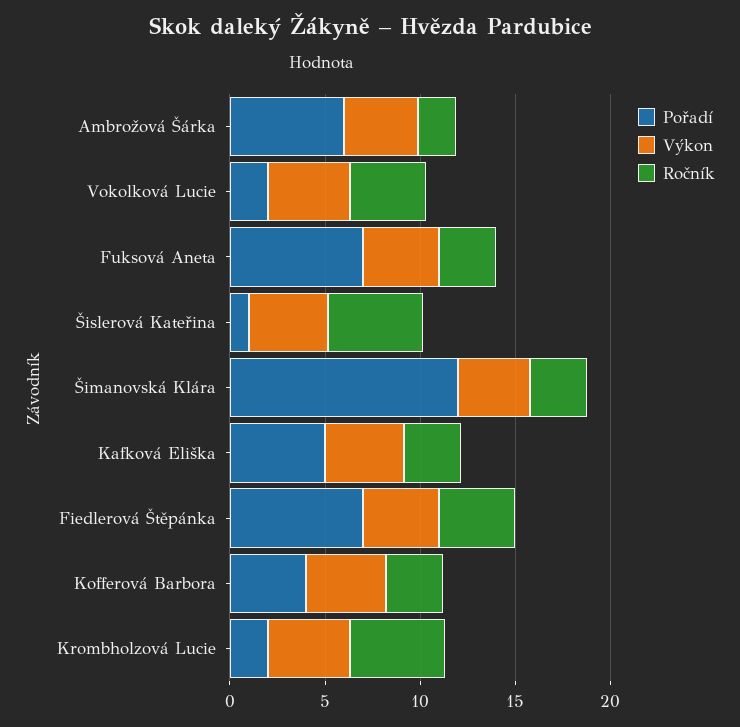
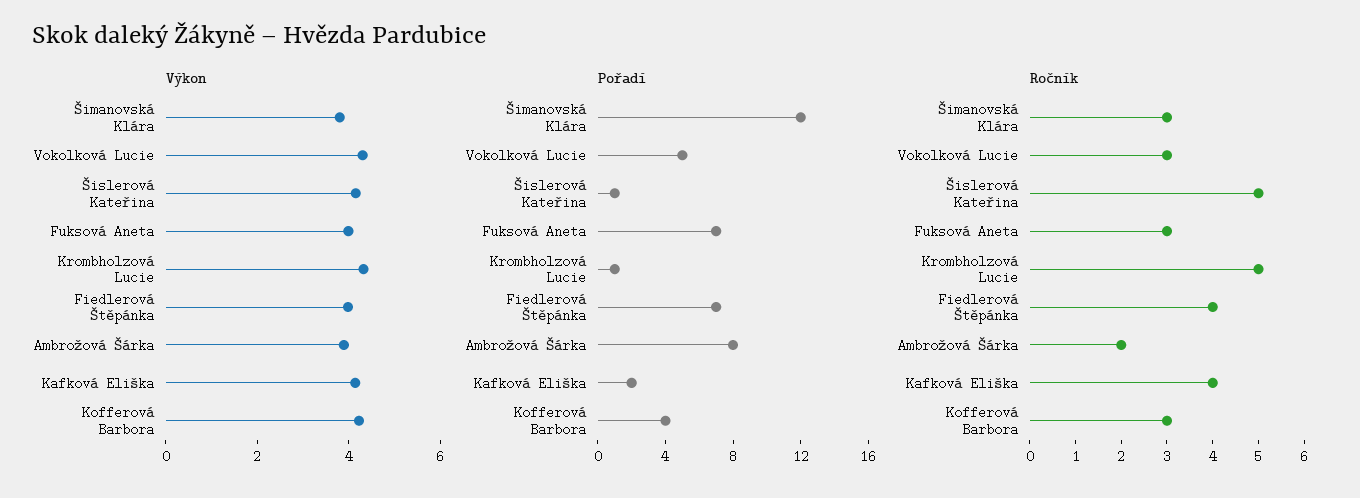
Pořadí, Ambrožová Šárka: 6 -> 8
Pořadí, Vokolková Lucie: 2 -> 5
Ročník, Vokolková Lucie: 4 -> 3
Pořadí, Kafková Eliška: 5 -> 2
Ročník, Kafková Eliška: 3 -> 4
Pořadí, Krombholzová Lucie: 2 -> 1

